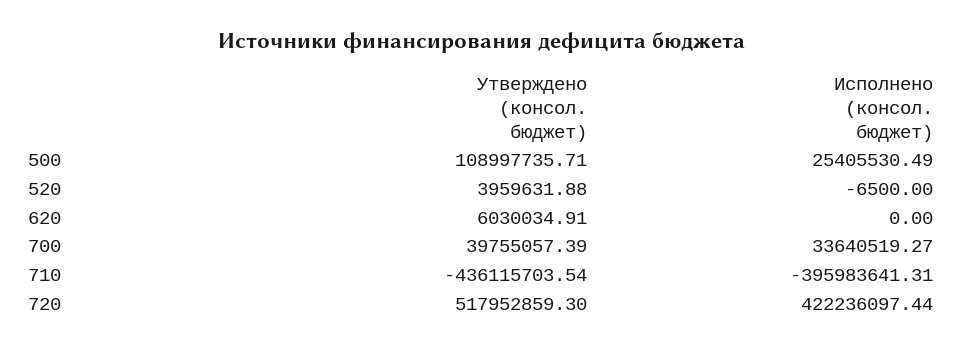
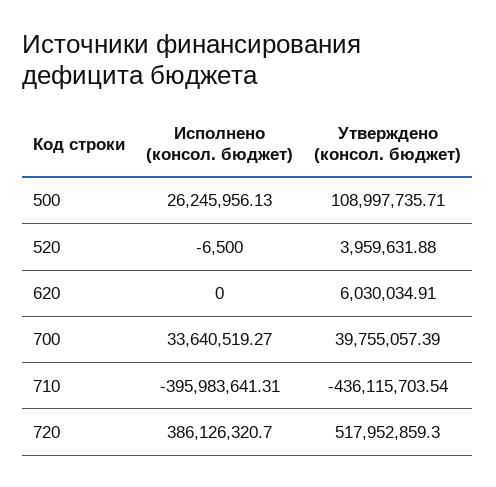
Исполнено (консол. бюджет), 500: 25405530.49 -> 26245956.13
Исполнено (консол. бюджет), 720: 422236097.44 -> 386126320.7

